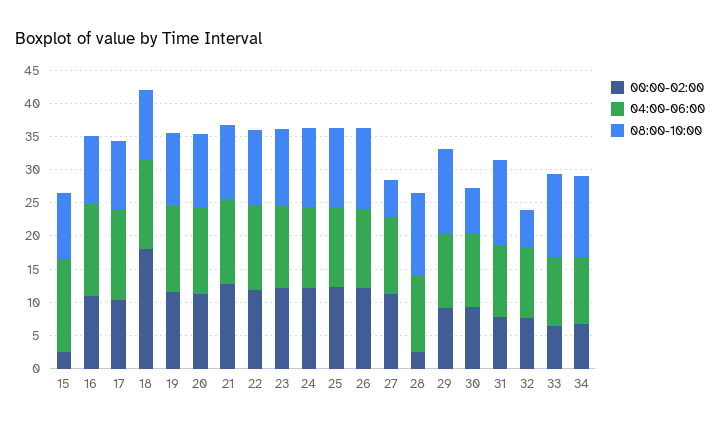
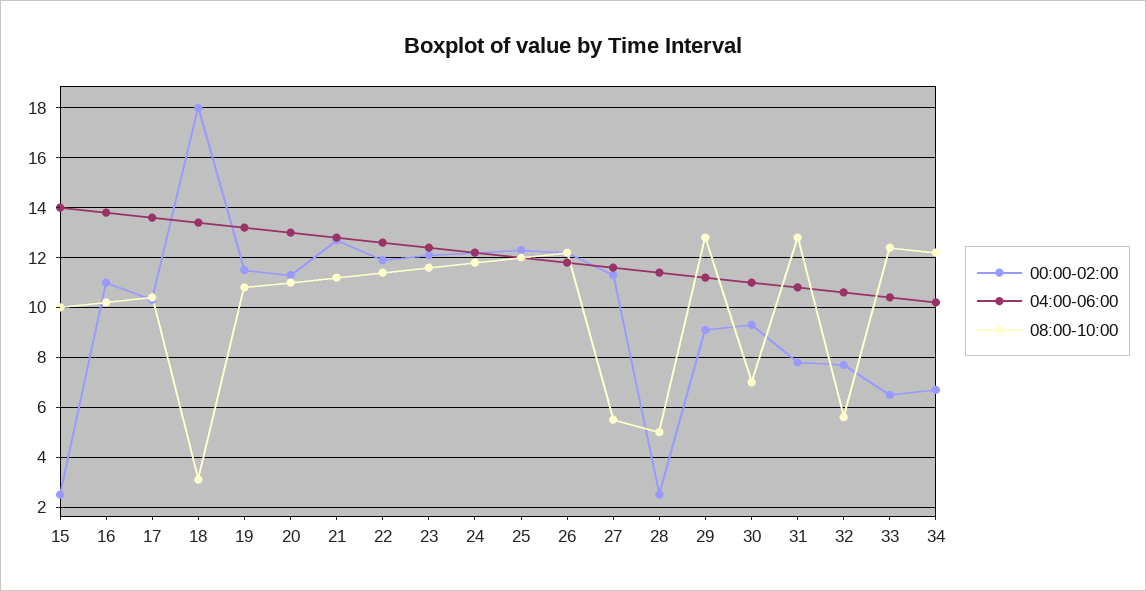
08:00-10:00, 18: 10 -> 3
08:00-10:00, 28: 12.5 -> 5

